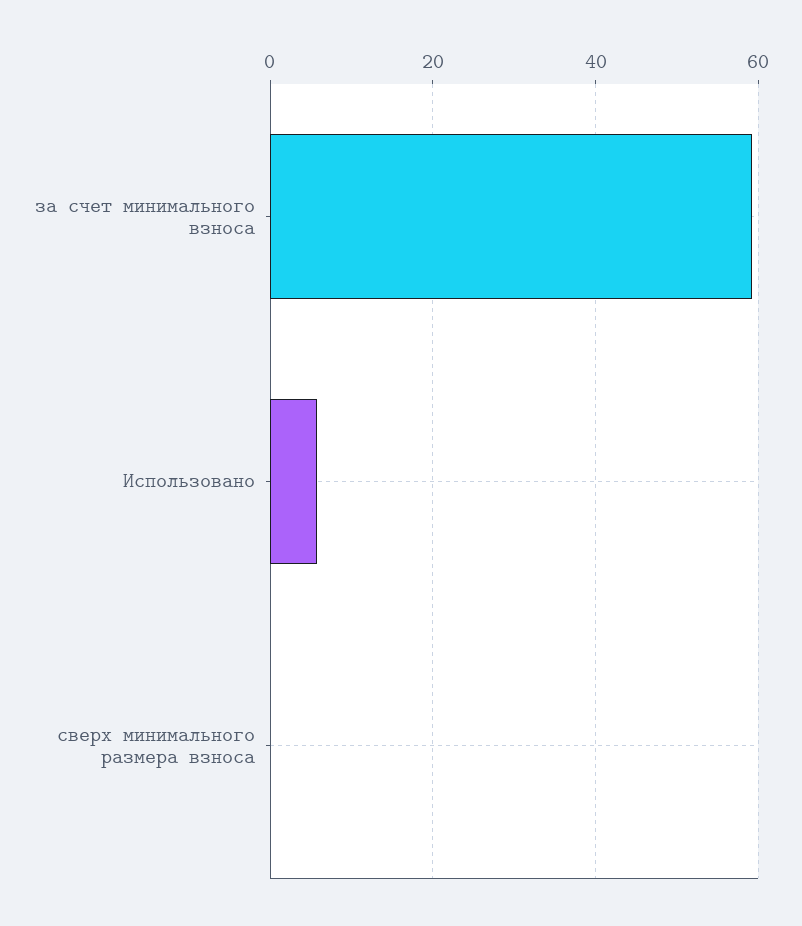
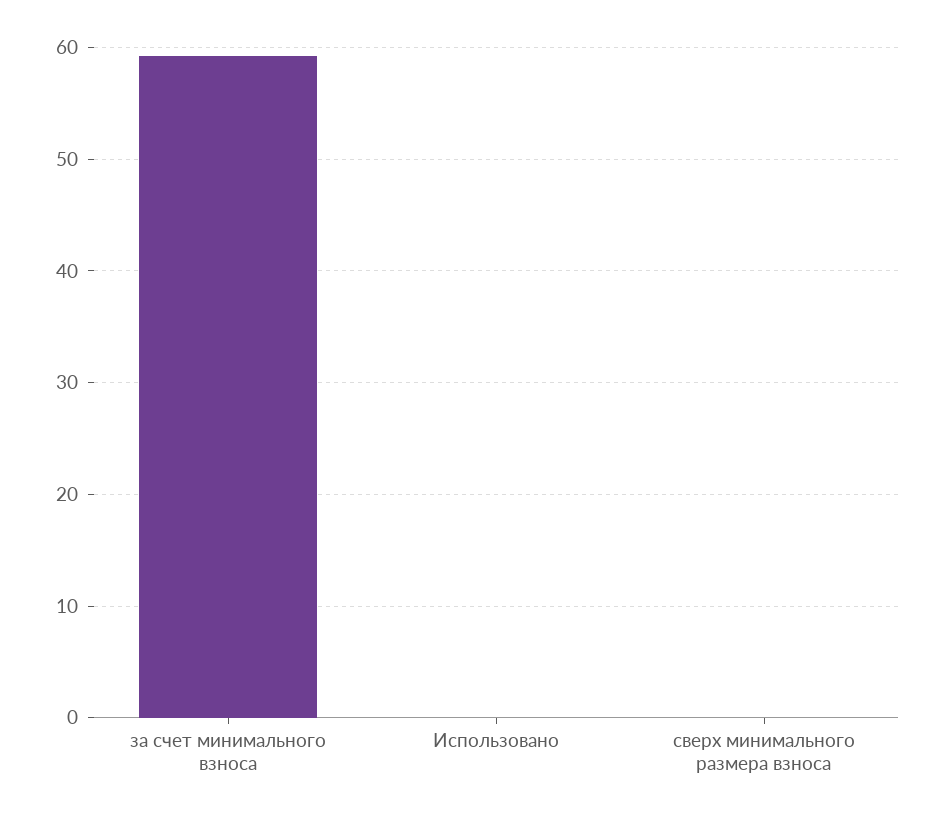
Использовано: 6 -> 0

